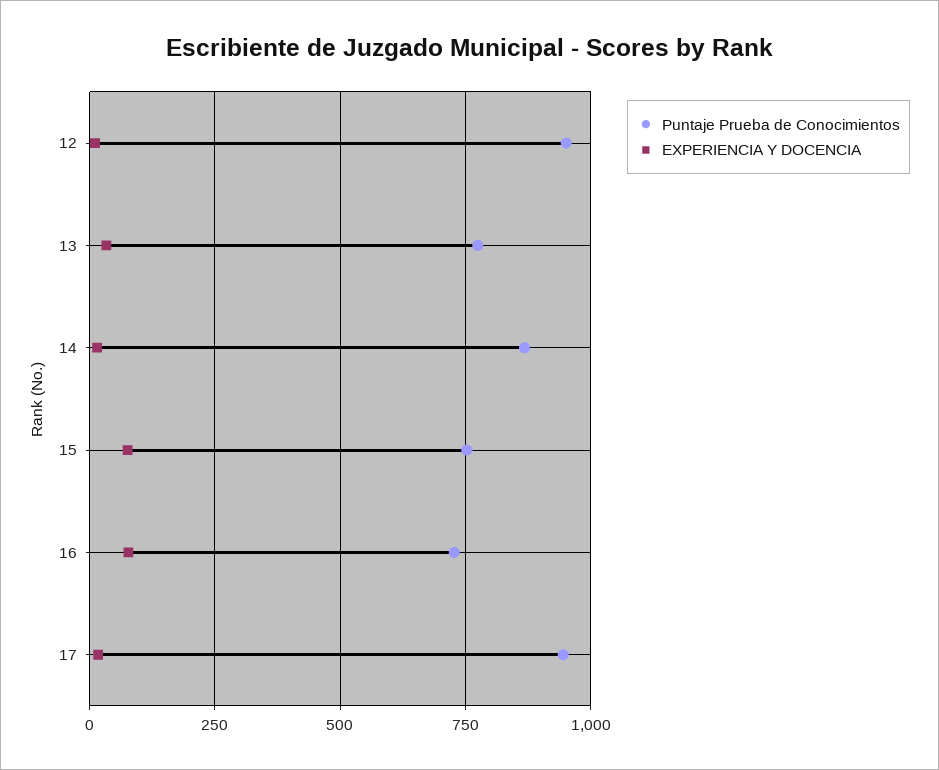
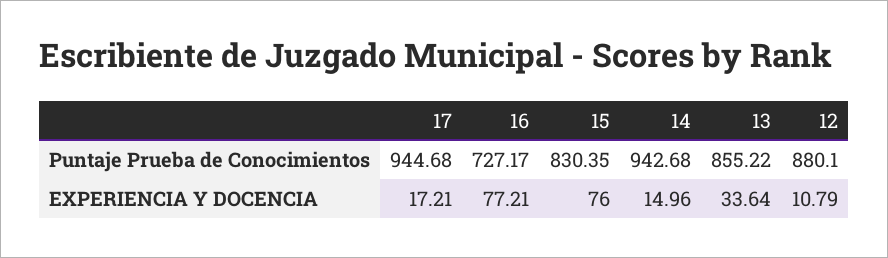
Puntaje Prueba de Conocimientos, 12: 950 -> 880.1
Puntaje Prueba de Conocimientos, 13: 775 -> 855.22
Puntaje Prueba de Conocimientos, 14: 875 -> 942.68
Puntaje Prueba de Conocimientos, 15: 750 -> 830.35

